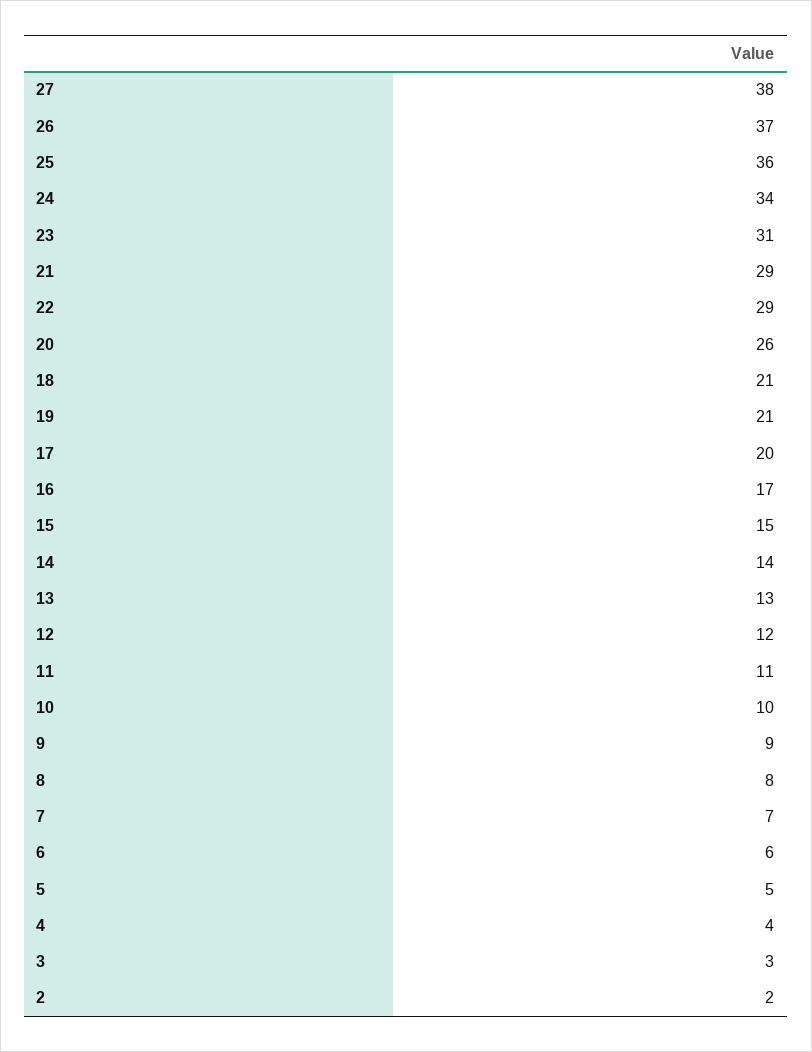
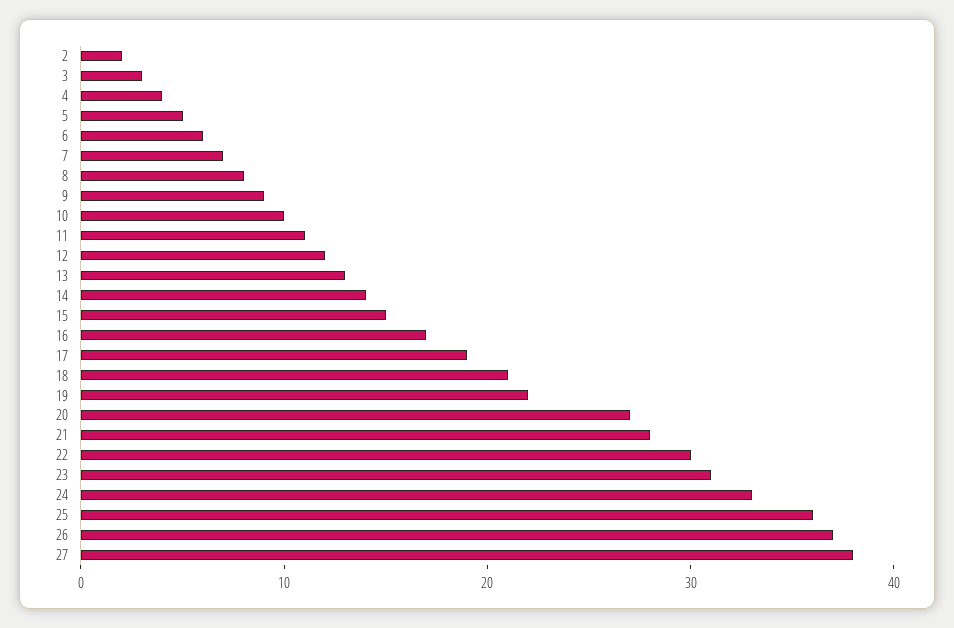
24: 34 -> 33
21: 29 -> 28
22: 29 -> 30
20: 26 -> 27
19: 21 -> 22
17: 20 -> 19

